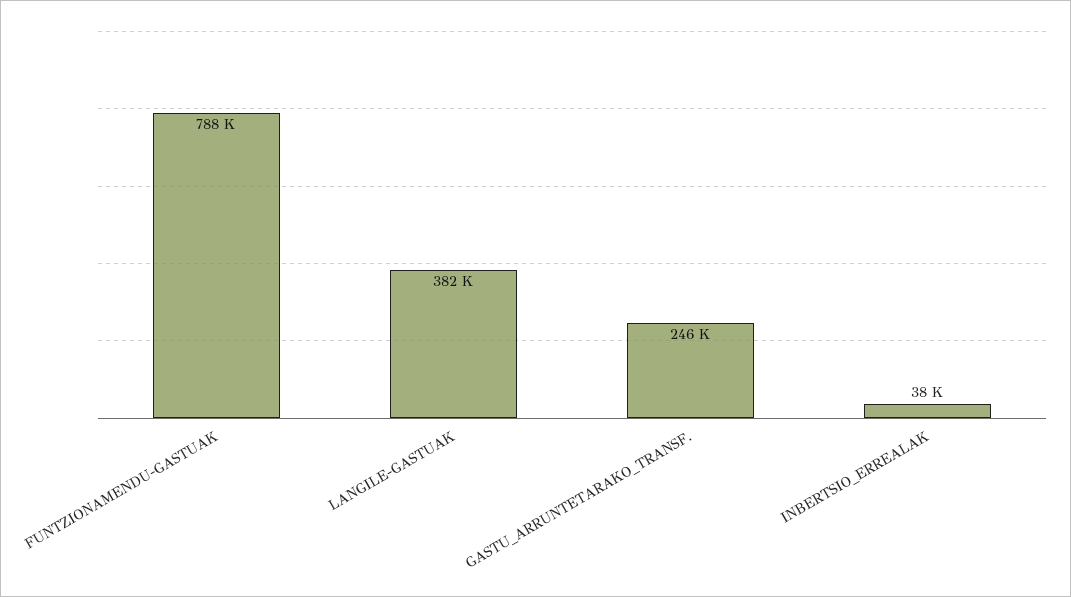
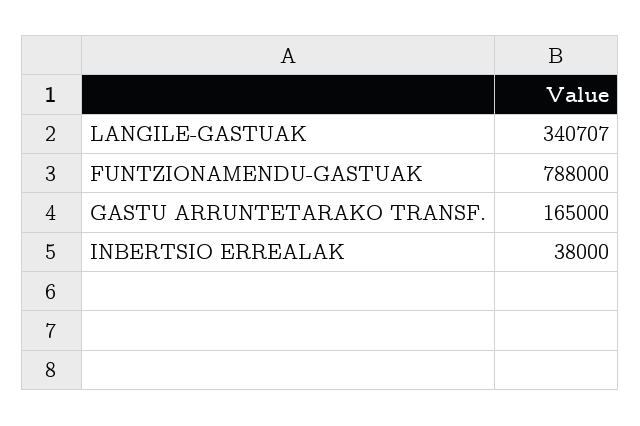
LANGILE-GASTUAK: 382000 -> 340707
GASTU_ARRUNTETARAKO_TRANSF.: 246000 -> 165000

